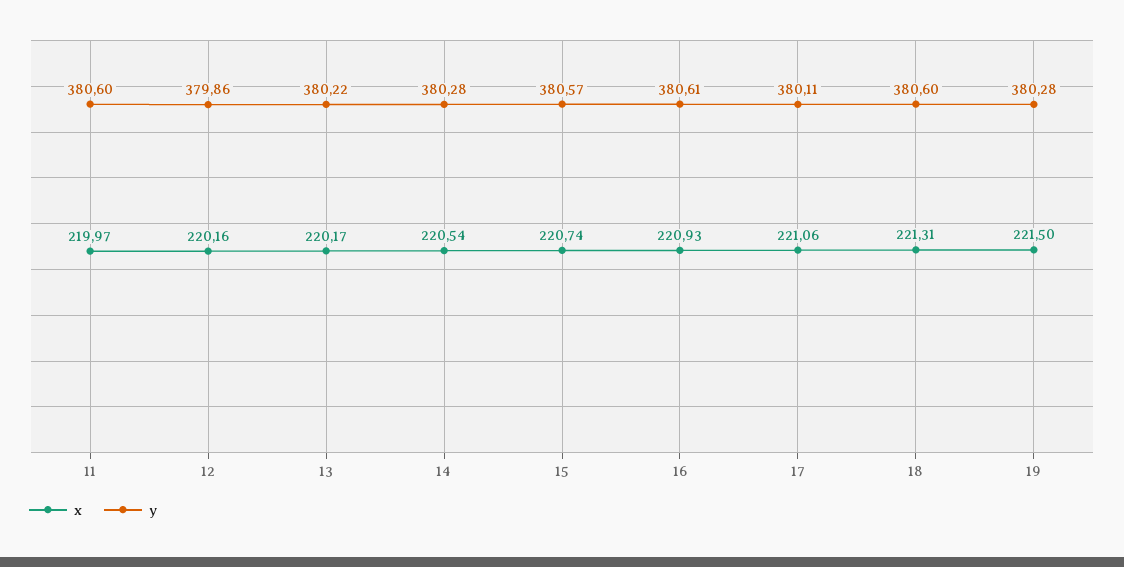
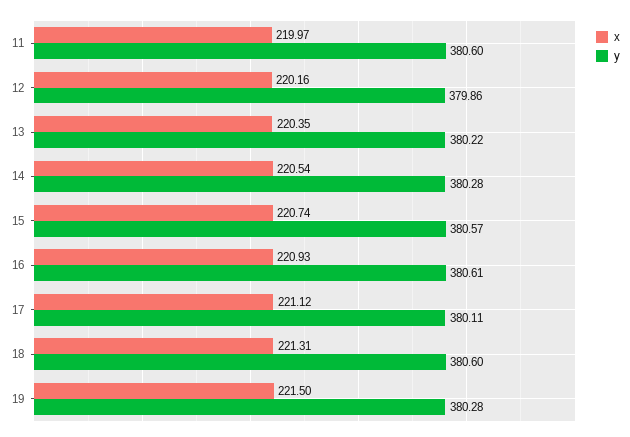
x, 13: 220.17 -> 220.35
x, 17: 221.06 -> 221.12

